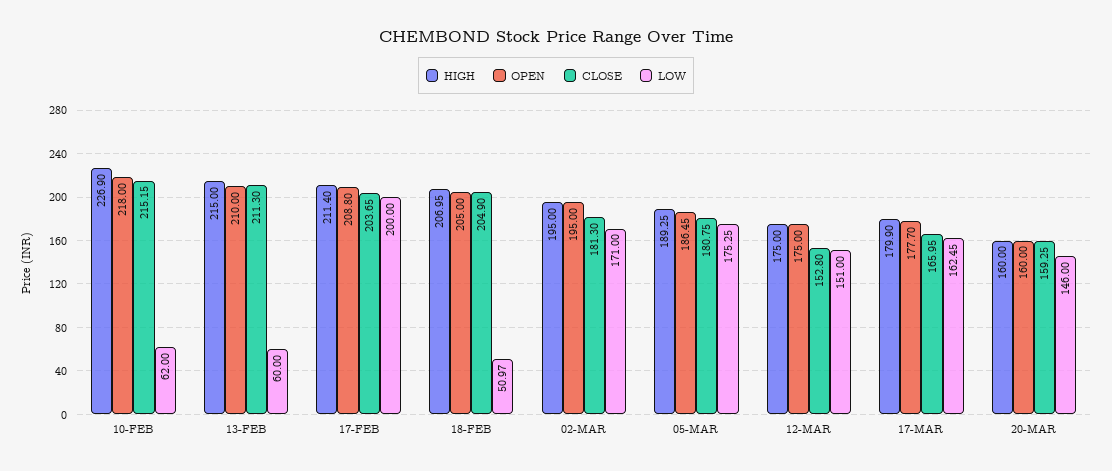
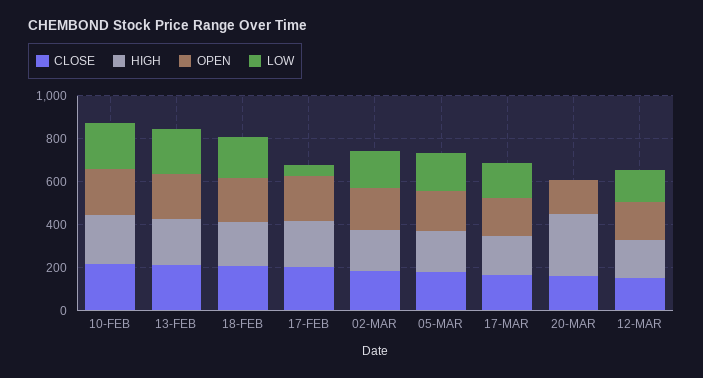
LOW, 10-FEB: 62 -> 200
LOW, 13-FEB: 60 -> 200
LOW, 17-FEB: 200 -> 50
LOW, 18-FEB: 50.97 -> 200
HIGH, 20-MAR: 160 -> 300
LOW, 20-MAR: 146 -> 0

